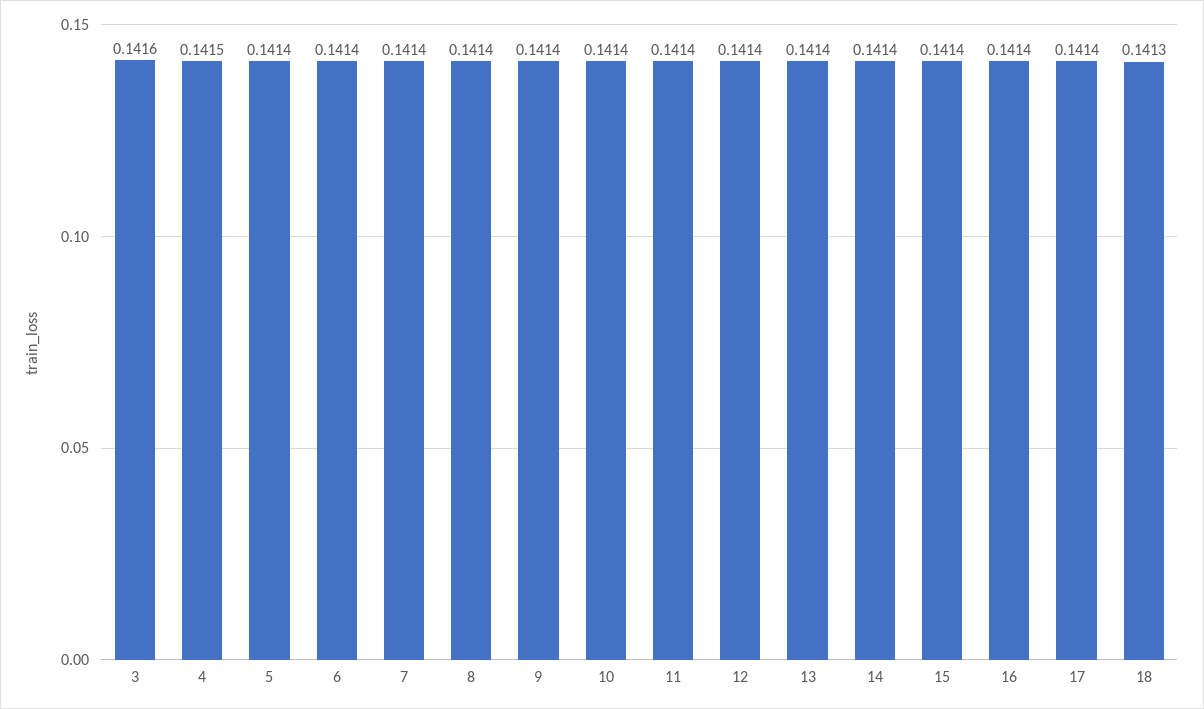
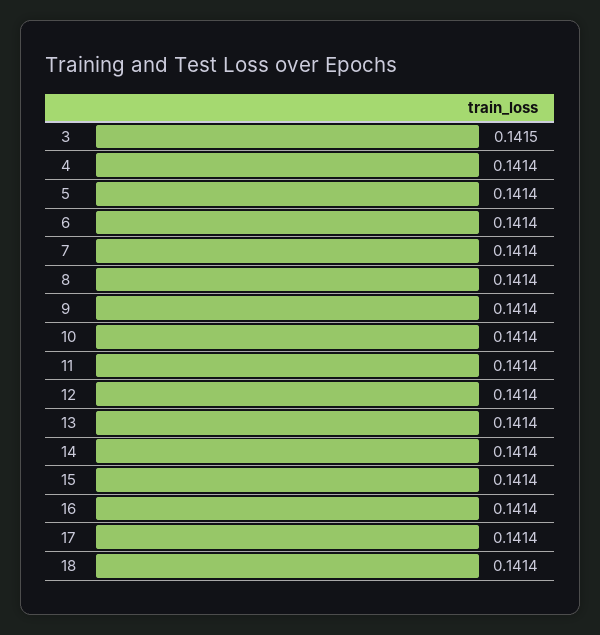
3: 0.1416 -> 0.1415
4: 0.1415 -> 0.1414
18: 0.1413 -> 0.1414

